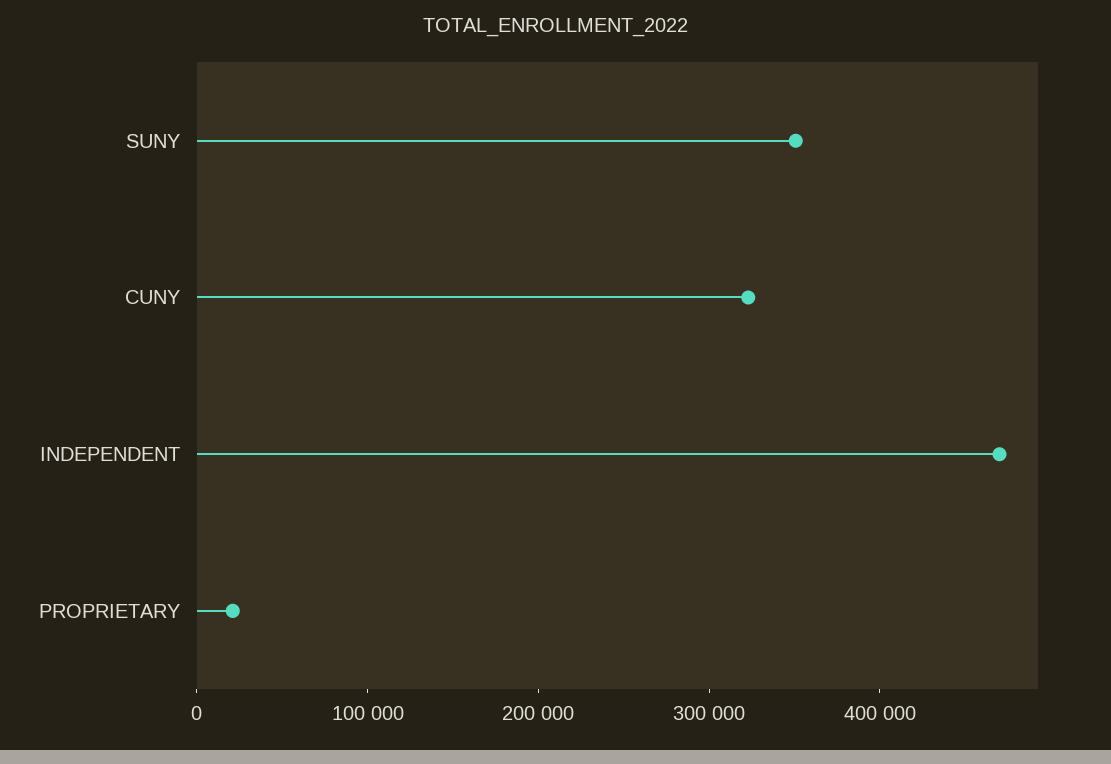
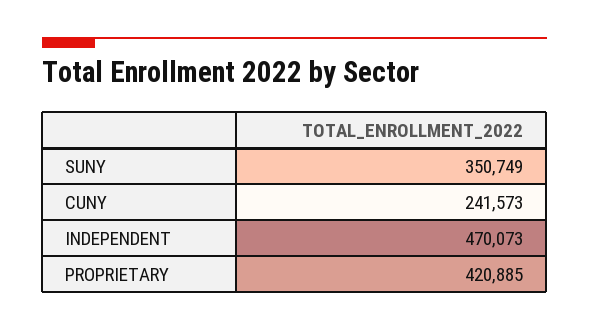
CUNY: 320000 -> 241573
PROPRIETARY: 20000 -> 420885

